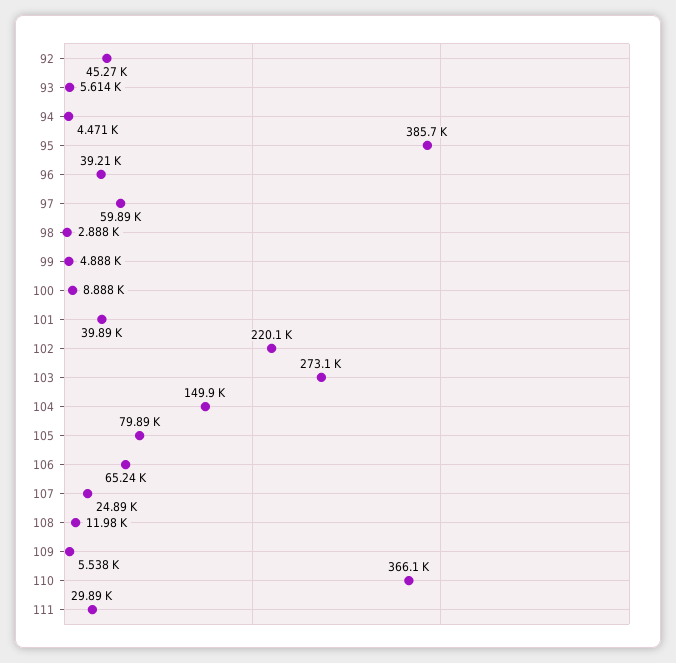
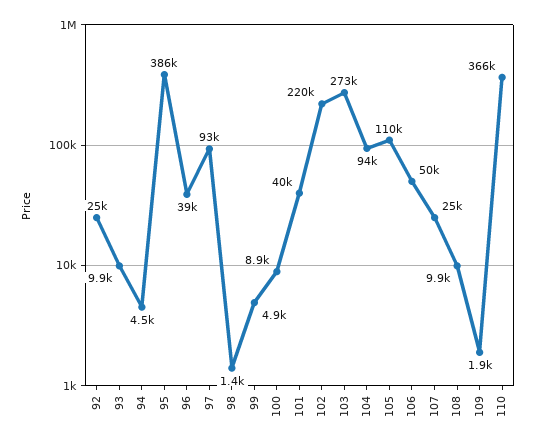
92: 45270 -> 25000
93: 5614 -> 9900
97: 59890 -> 93000
98: 2888 -> 1400
104: 149900 -> 94000
105: 79890 -> 110000
106: 65240 -> 50000
108: 11980 -> 9900
109: 5538 -> 1900
111: 29890 -> none

